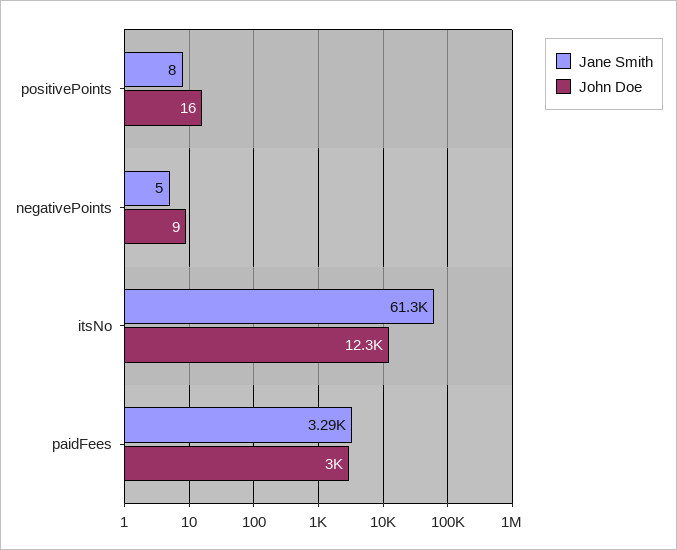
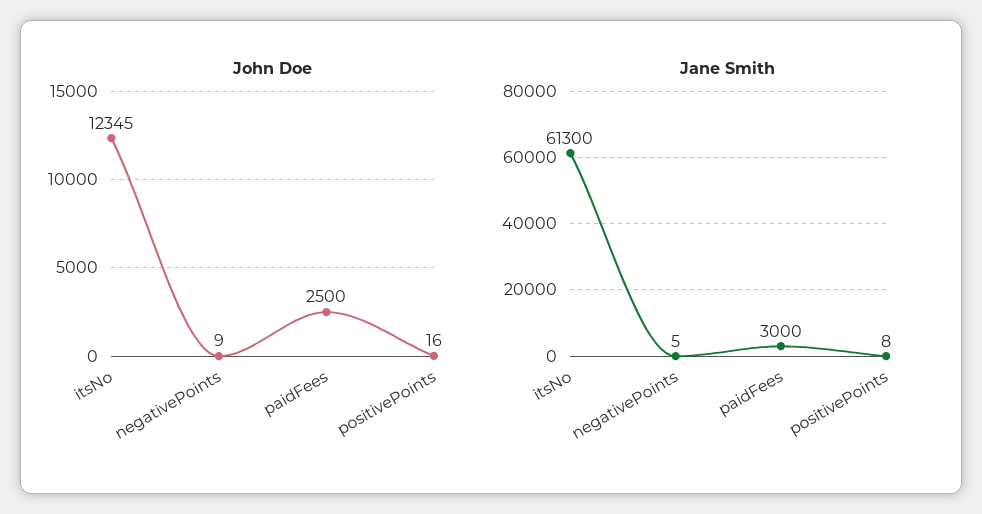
Jane Smith, paidFees: 3290 -> 3000
John Doe, paidFees: 3000 -> 2500

